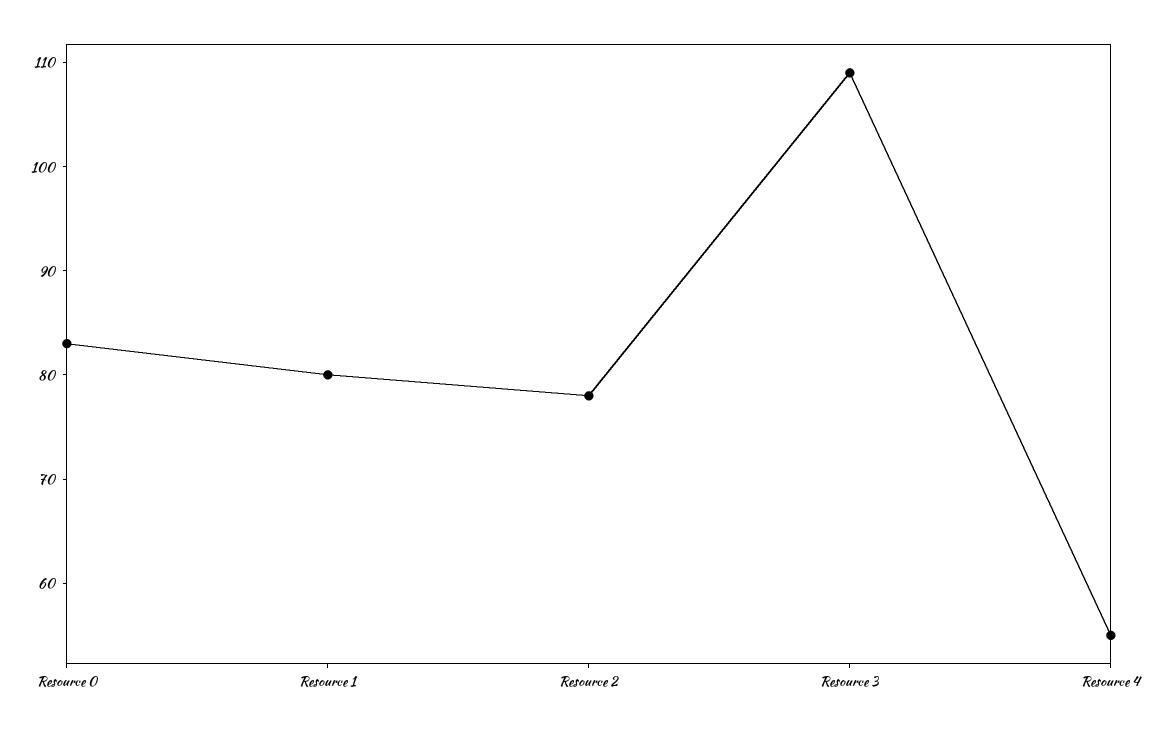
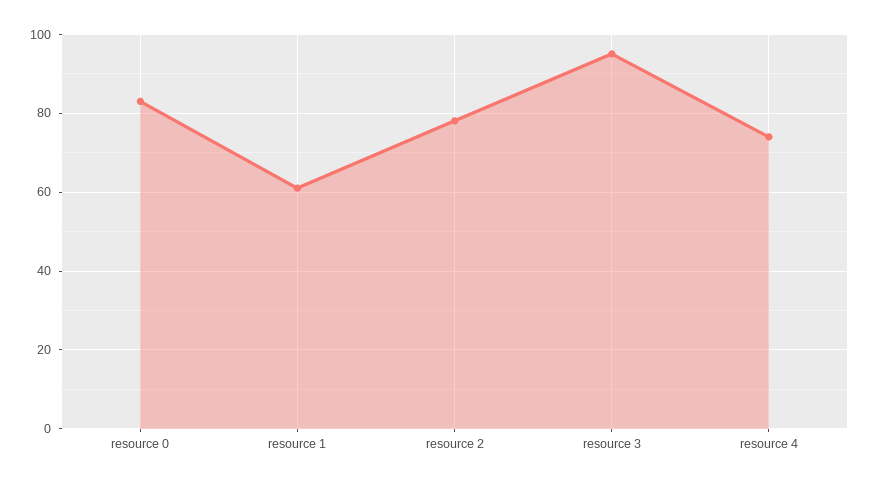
Resource 1: 80 -> 60
Resource 3: 109 -> 95
Resource 4: 55 -> 75

